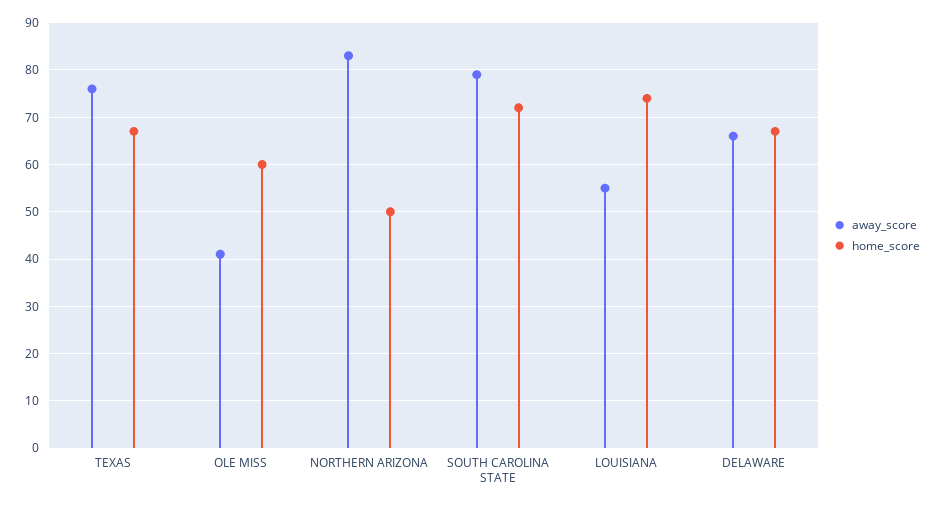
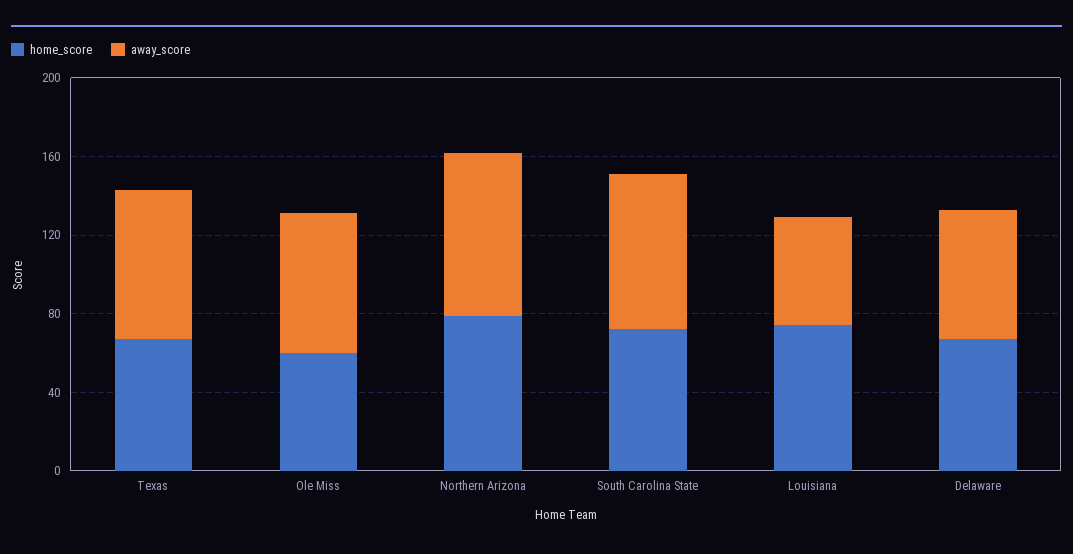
away_score, OLE MISS: 40 -> 70
home_score, NORTHERN ARIZONA: 50 -> 80

